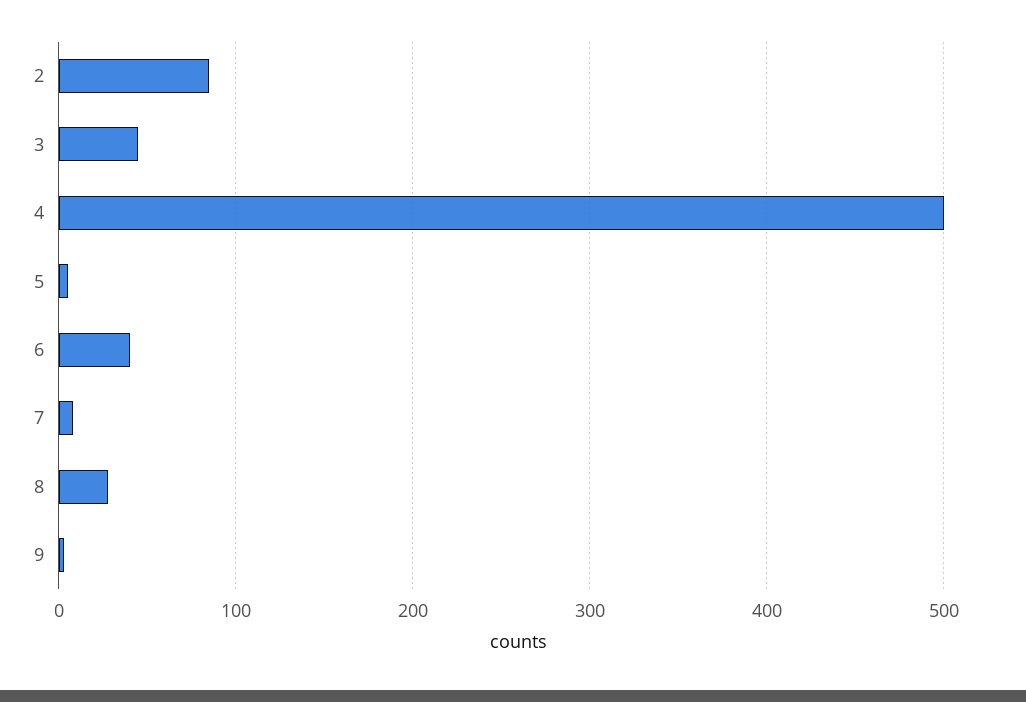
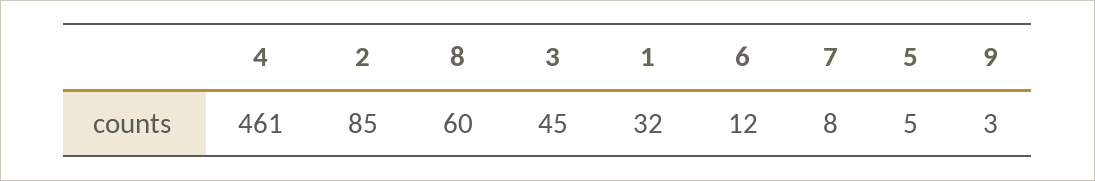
4: 500 -> 461
6: 40 -> 12
8: 30 -> 60
1: none -> 32

